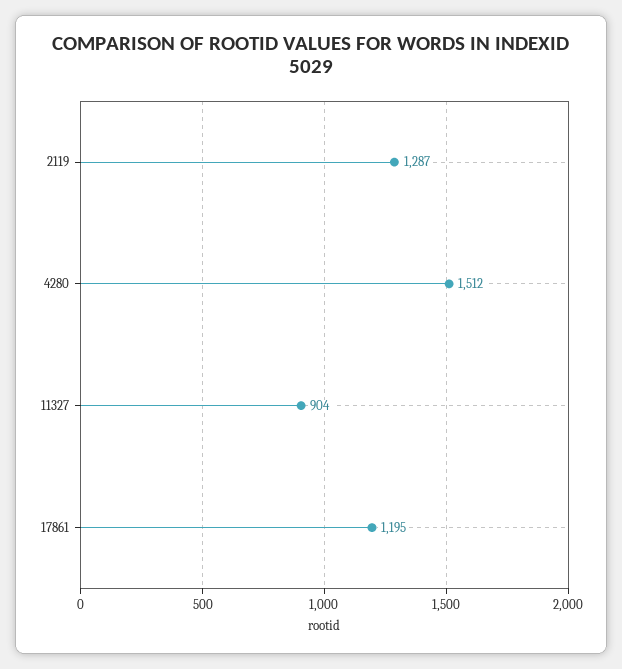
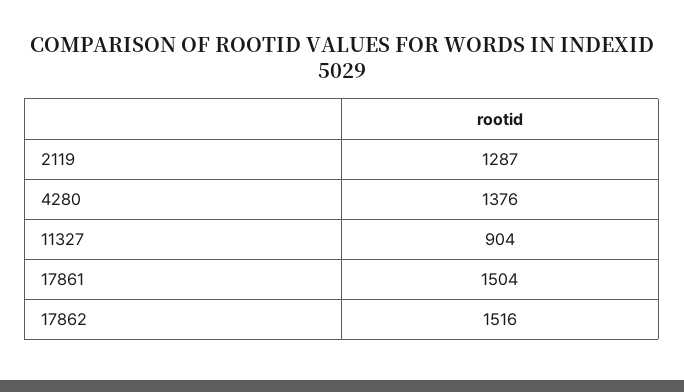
4280: 1512 -> 1376
17861: 1195 -> 1504
17862: none -> 1516

